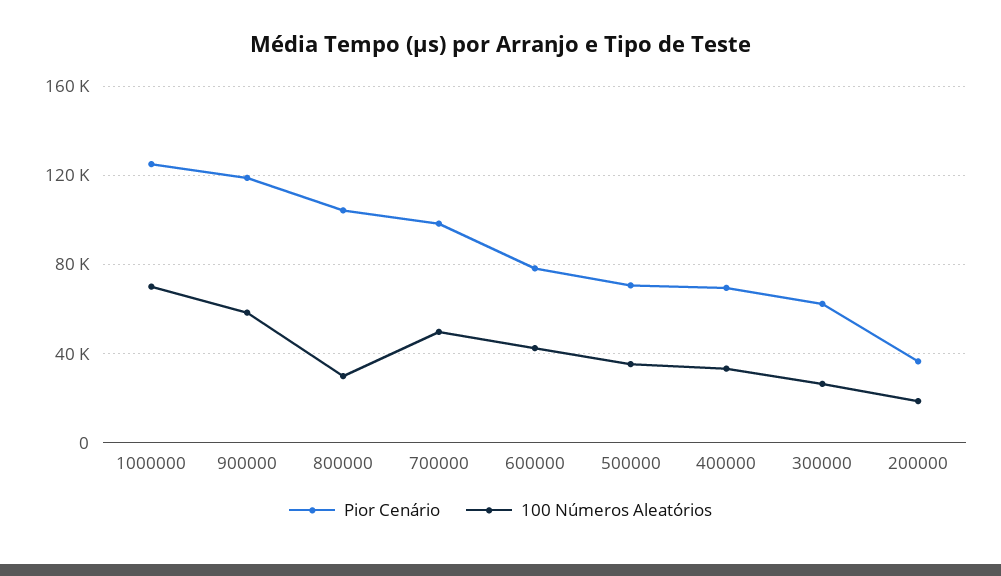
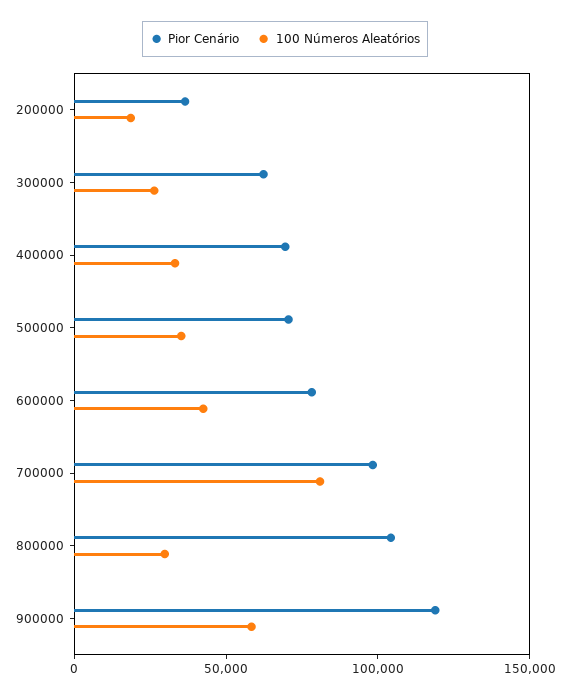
Pior Cenário, 1000000: 125000 -> none
100 Números Aleatórios, 1000000: 70000 -> none
100 Números Aleatórios, 700000: 50000 -> 80000

